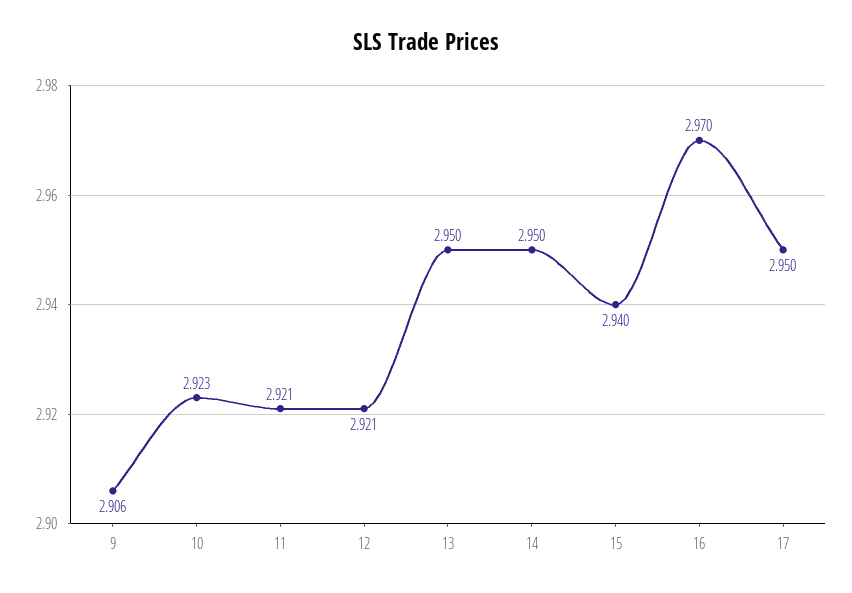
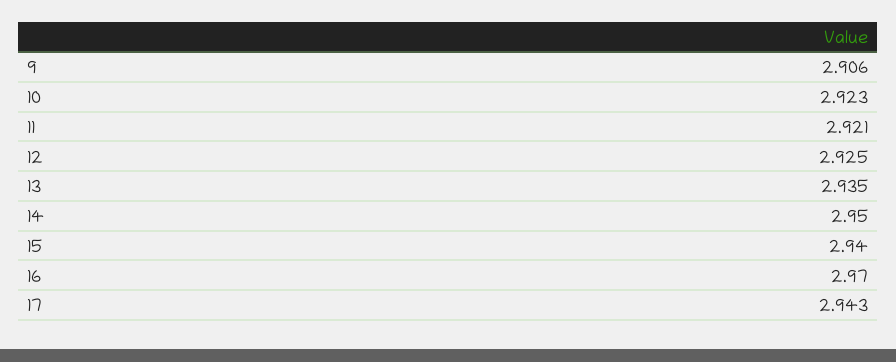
12: 2.921 -> 2.925
13: 2.95 -> 2.935
17: 2.95 -> 2.943

